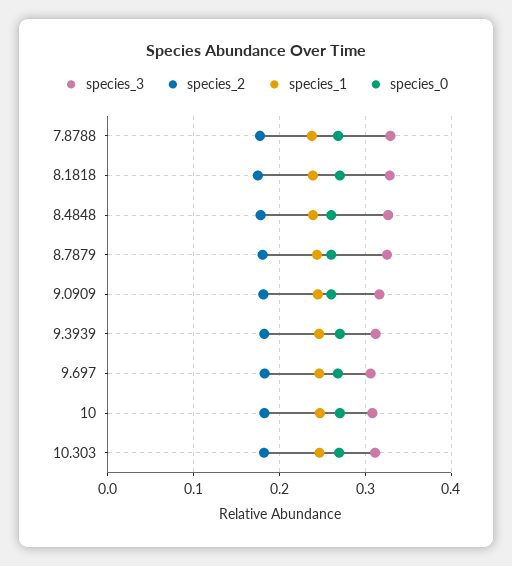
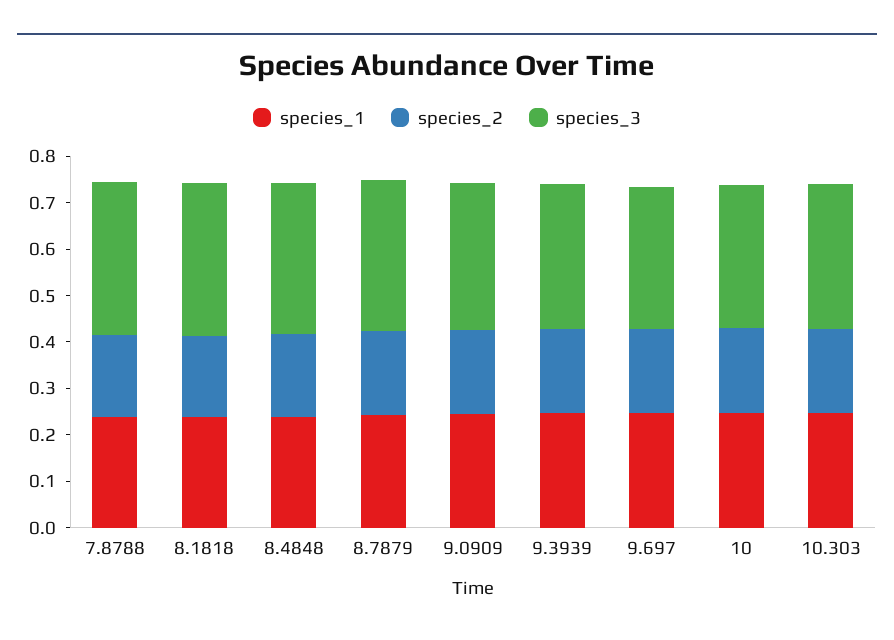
species_0, 7.8788: 0.27 -> none
species_0, 8.1818: 0.27 -> none
species_0, 8.4848: 0.26 -> none
species_0, 8.7879: 0.26 -> none
species_0, 9.0909: 0.26 -> none
species_0, 9.3939: 0.27 -> none
species_0, 9.697: 0.27 -> none
species_0, 10: 0.27 -> none
species_0, 10.303: 0.27 -> none

